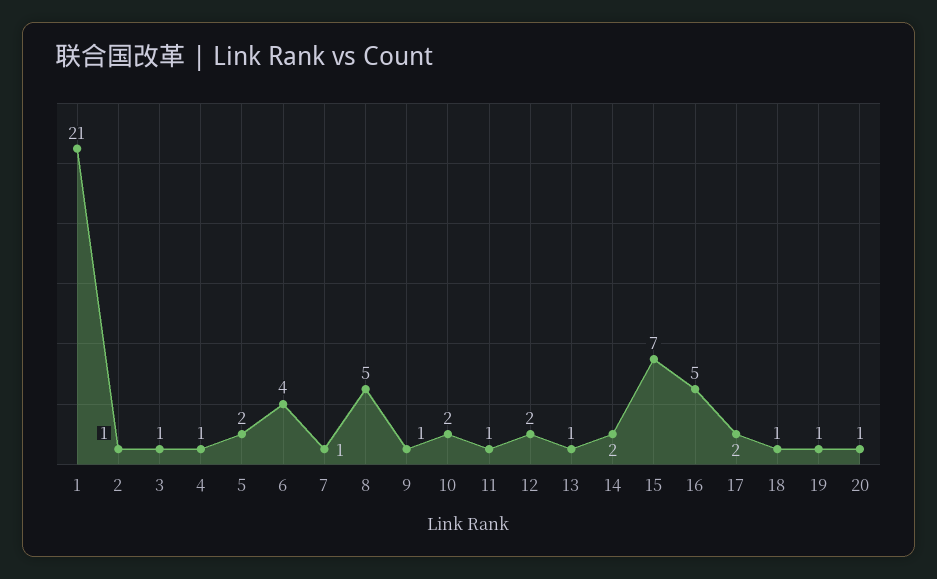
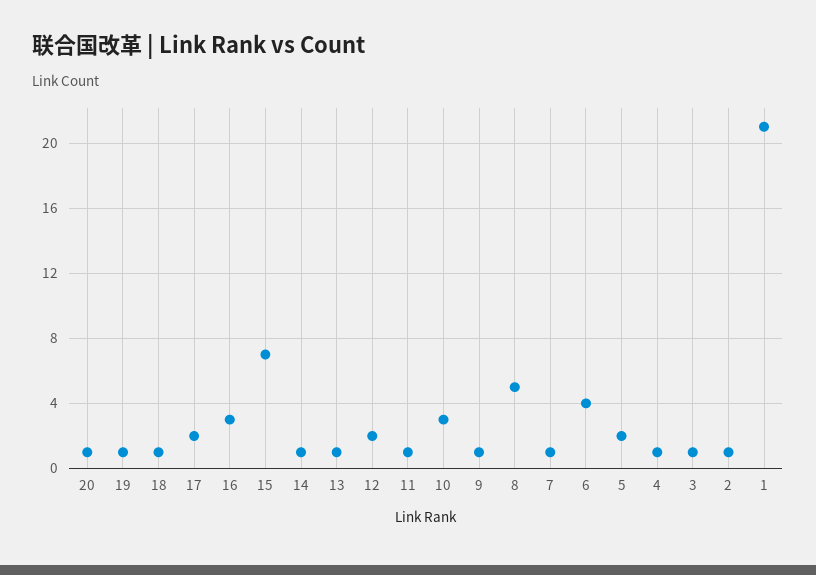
10: 2 -> 3
14: 2 -> 1
16: 5 -> 3

